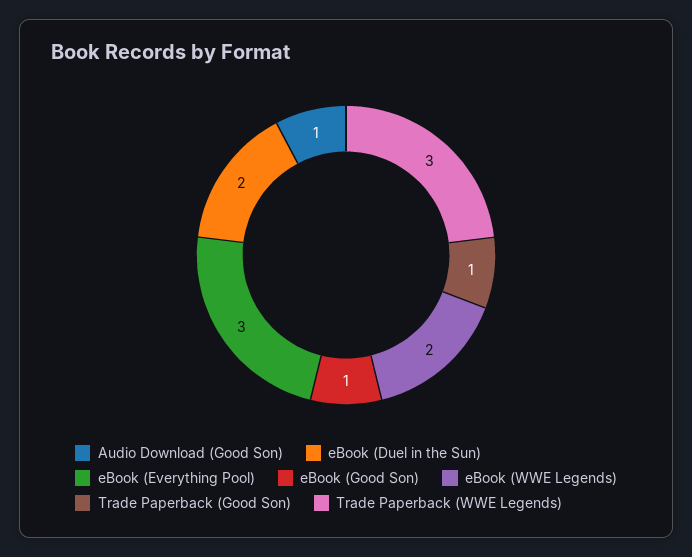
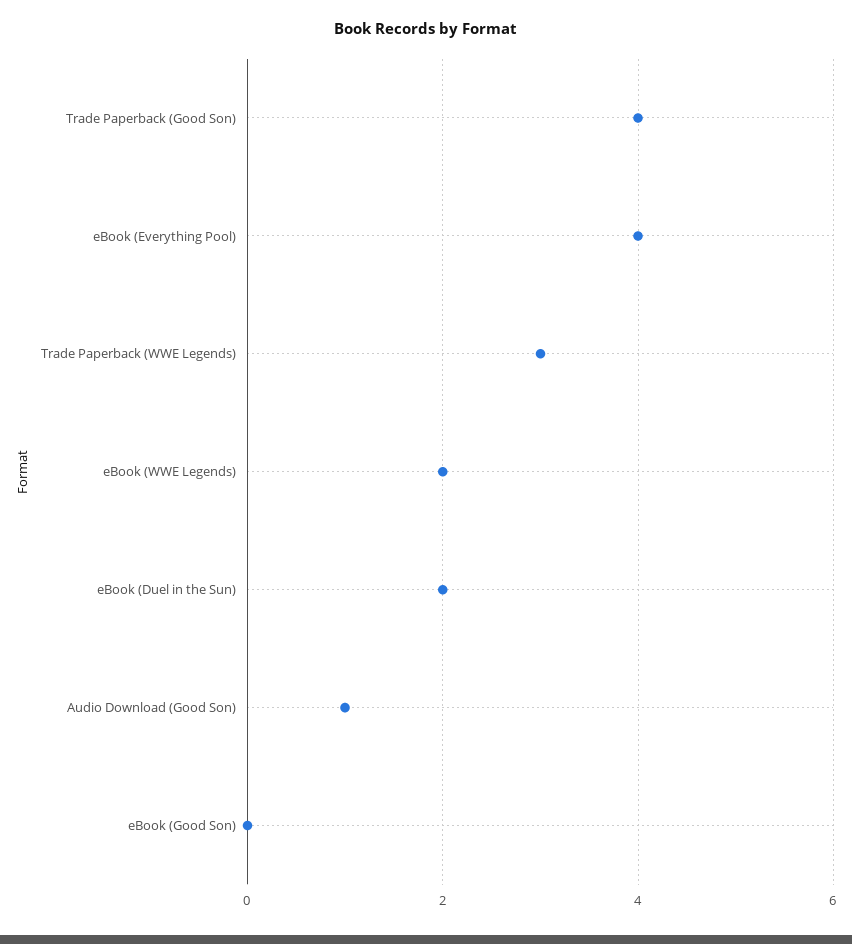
eBook (Everything Pool): 3 -> 4
eBook (Good Son): 1 -> 0
Trade Paperback (Good Son): 1 -> 4

